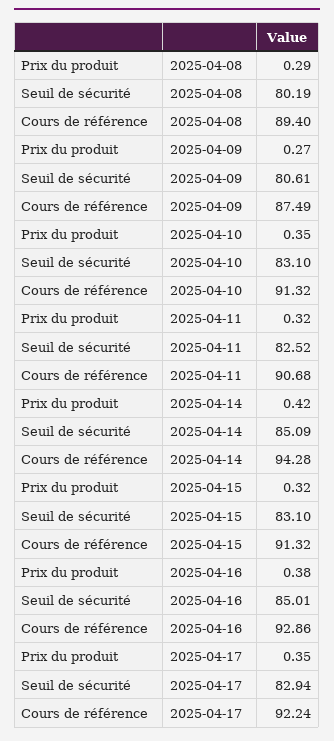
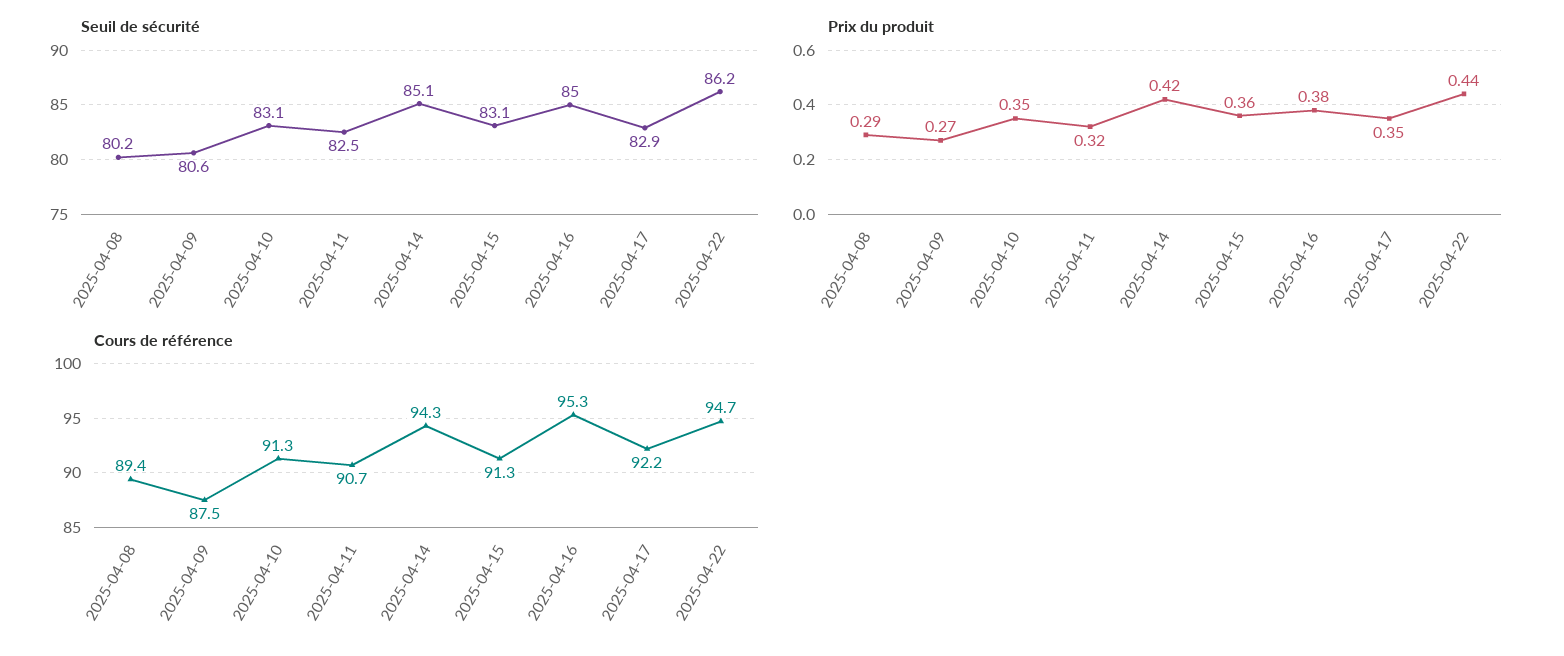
Prix du produit, 2025-04-15: 0.32 -> 0.36
Cours de référence, 2025-04-16: 92.86 -> 95.3
Seuil de sécurité, 2025-04-22: none -> 86.2
Prix du produit, 2025-04-22: none -> 0.44
Cours de référence, 2025-04-22: none -> 94.7

